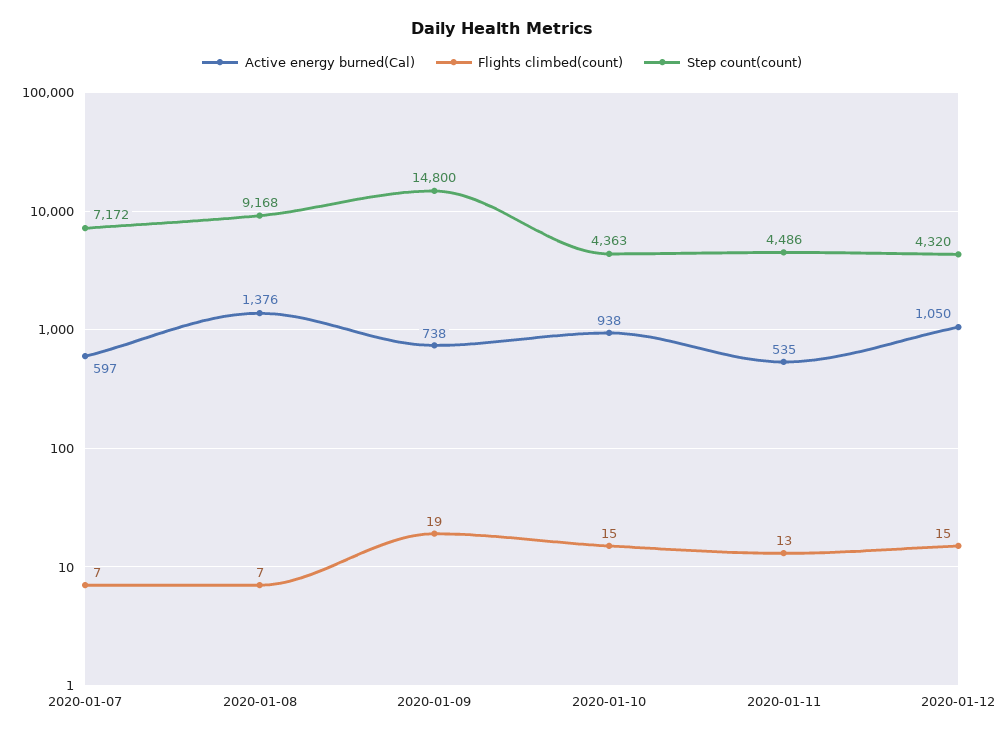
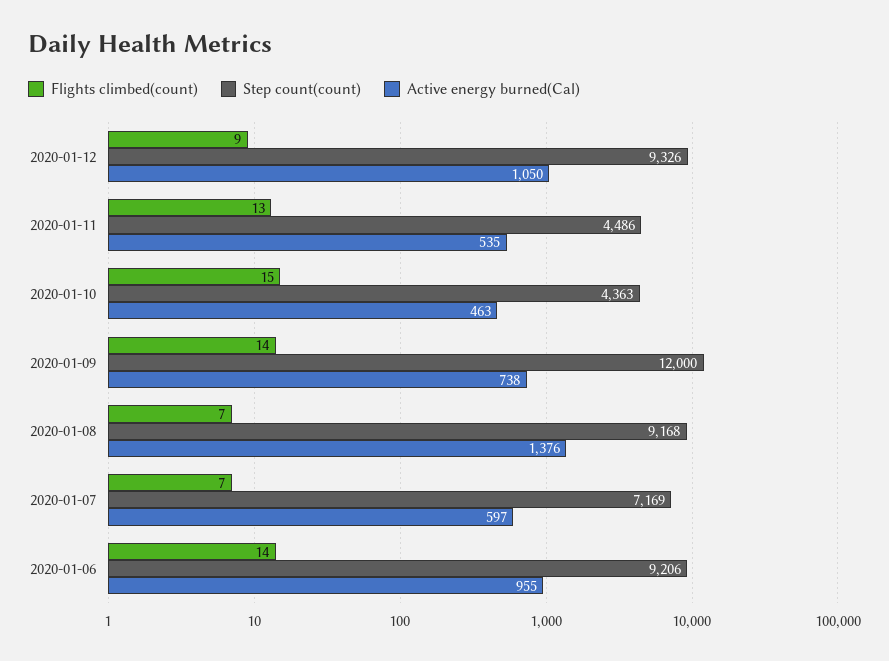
Step count(count), 2020-01-07: 7172 -> 7169
Flights climbed(count), 2020-01-09: 19 -> 14
Step count(count), 2020-01-09: 14800 -> 12000
Active energy burned(Cal), 2020-01-10: 938 -> 463
Flights climbed(count), 2020-01-12: 15 -> 9
Step count(count), 2020-01-12: 4320 -> 9326
Flights climbed(count), 2020-01-06: none -> 14
Step count(count), 2020-01-06: none -> 9206
Active energy burned(Cal), 2020-01-06: none -> 955

